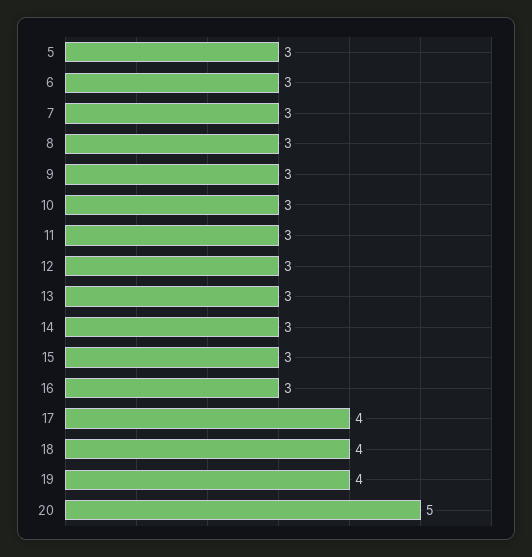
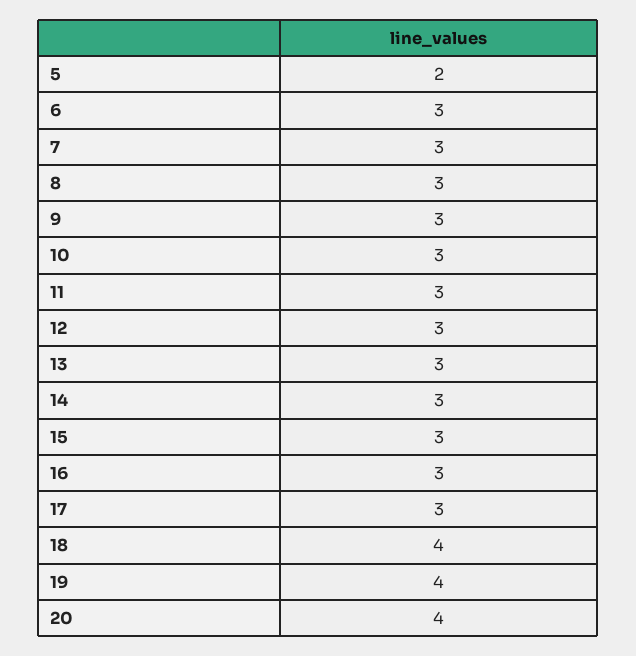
5: 3 -> 2
17: 4 -> 3
20: 5 -> 4

